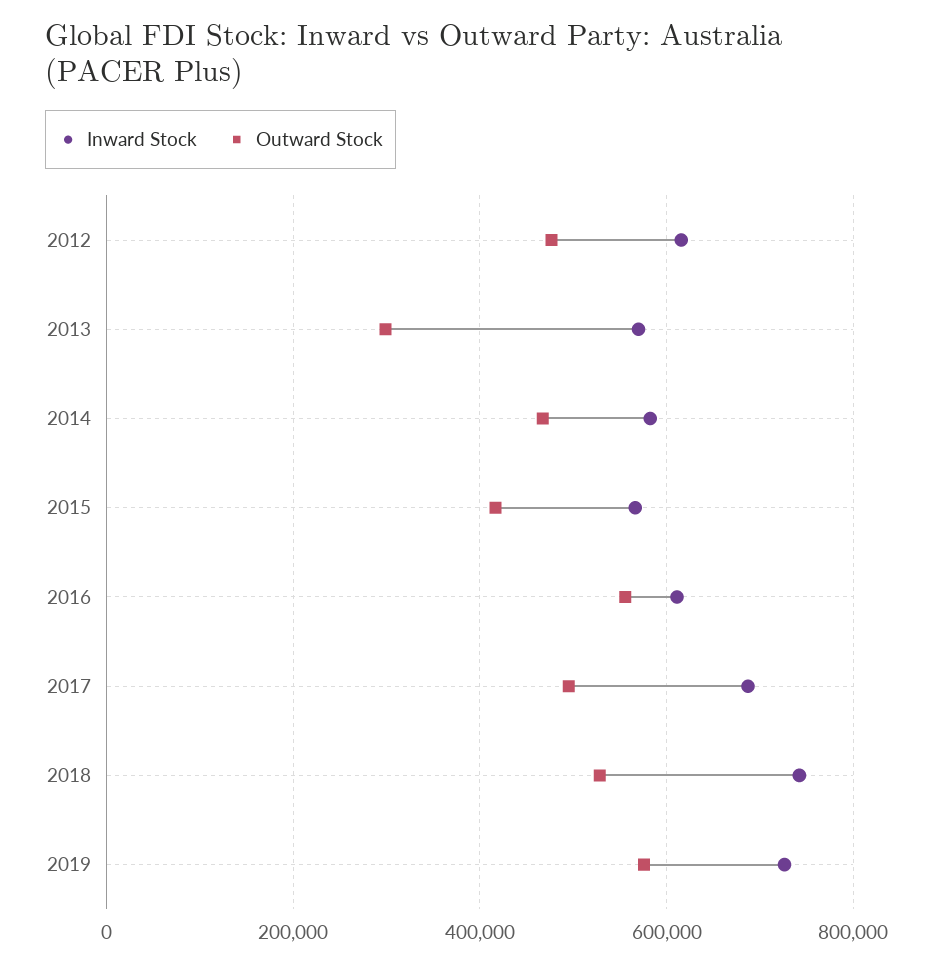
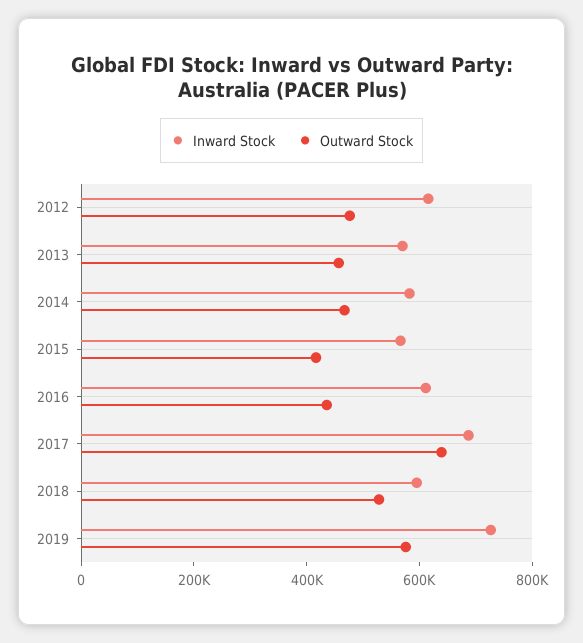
Outward Stock, 2013: 300000 -> 450000
Outward Stock, 2016: 560000 -> 450000
Outward Stock, 2017: 500000 -> 650000
Inward Stock, 2018: 740000 -> 600000

